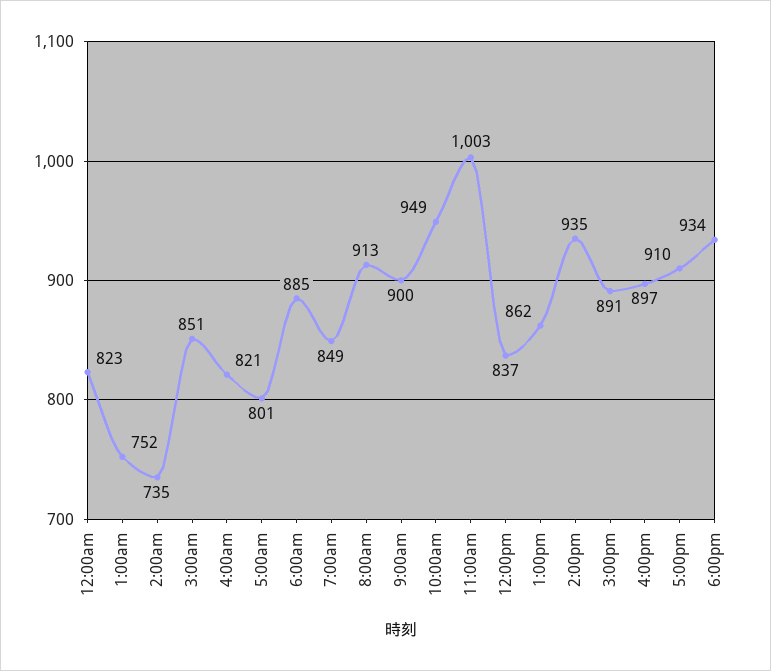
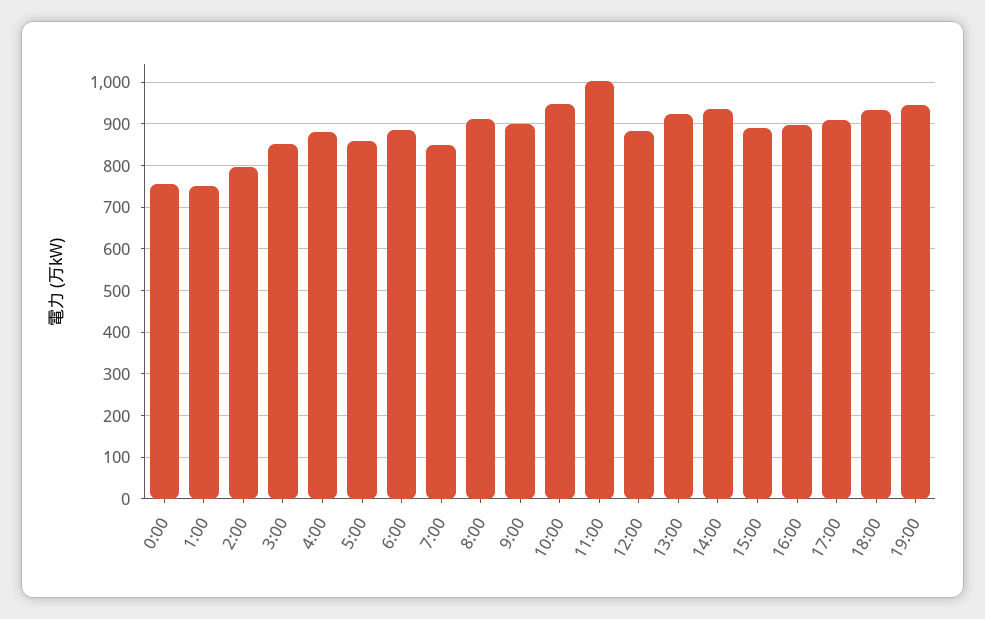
12:00am: 823 -> 760
2:00am: 735 -> 800
4:00am: 821 -> 880
5:00am: 801 -> 860
12:00pm: 837 -> 880
1:00pm: 862 -> 920
19:00: none -> 940

